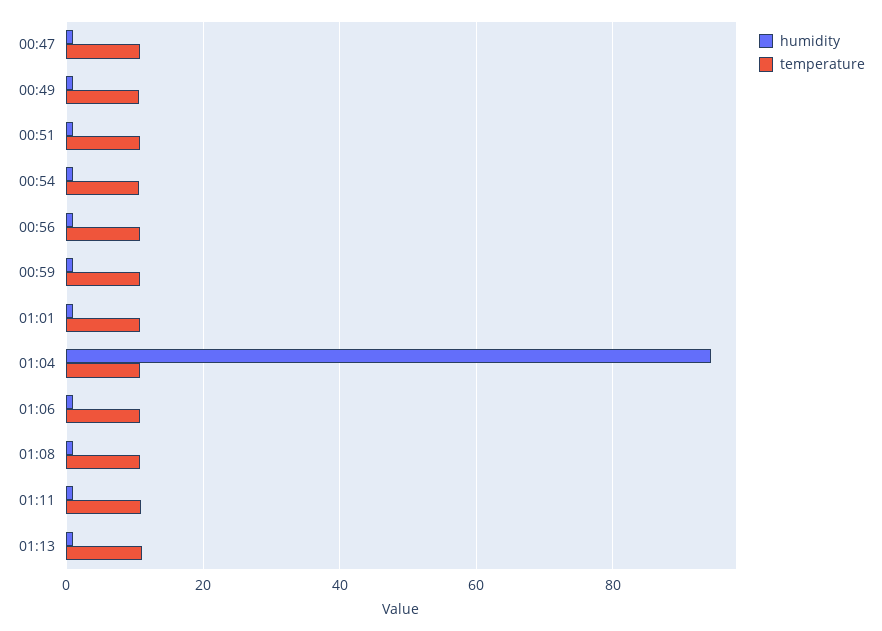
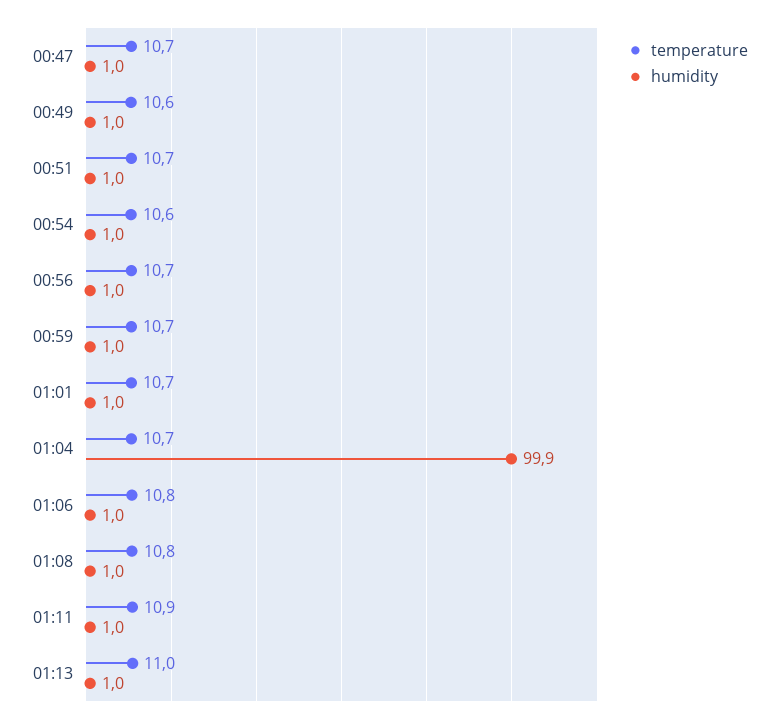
humidity, 01:04: 94 -> 99.9

